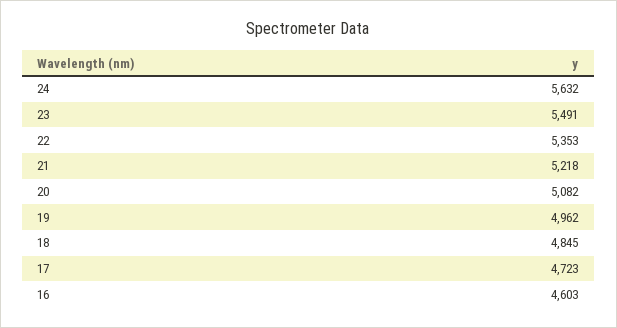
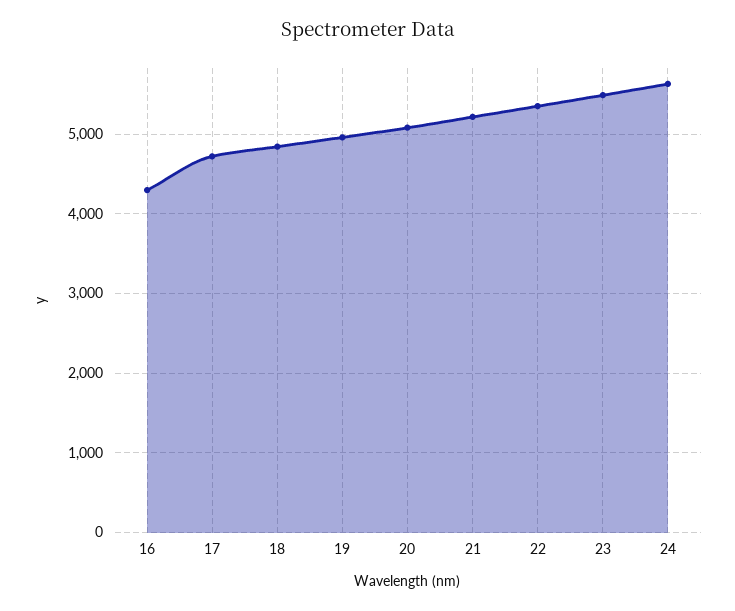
16: 4603 -> 4300

